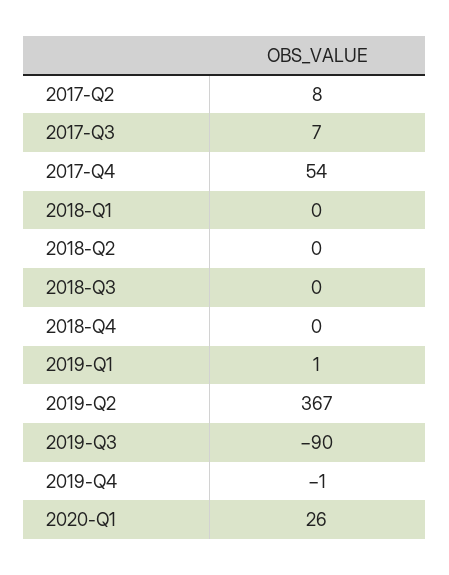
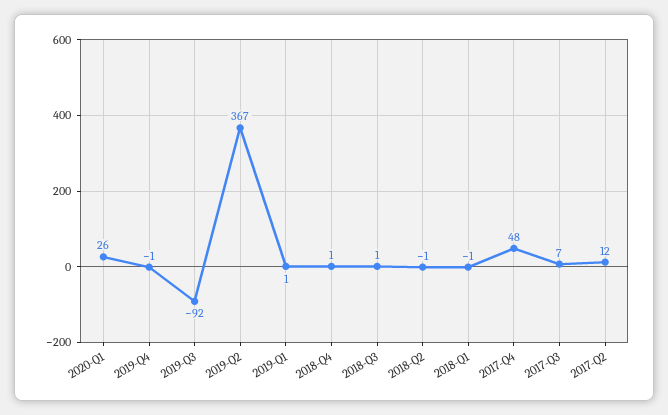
2017-Q2: 8 -> 12
2017-Q4: 54 -> 48
2018-Q1: 0 -> -1
2018-Q2: 0 -> -1
2018-Q3: 0 -> 1
2018-Q4: 0 -> 1
2019-Q3: -90 -> -92

